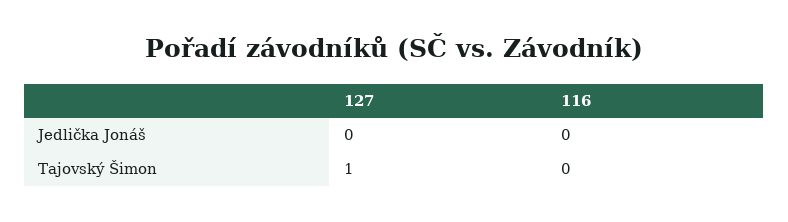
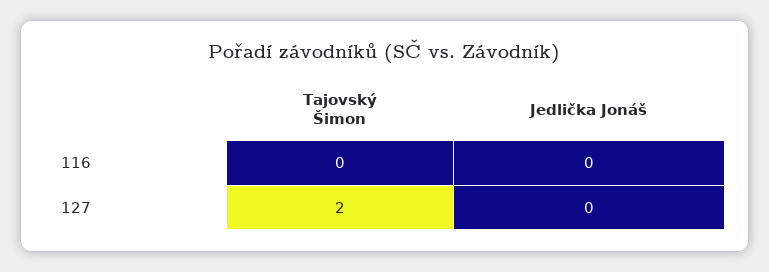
127, Tajovský Šimon: 1 -> 2

